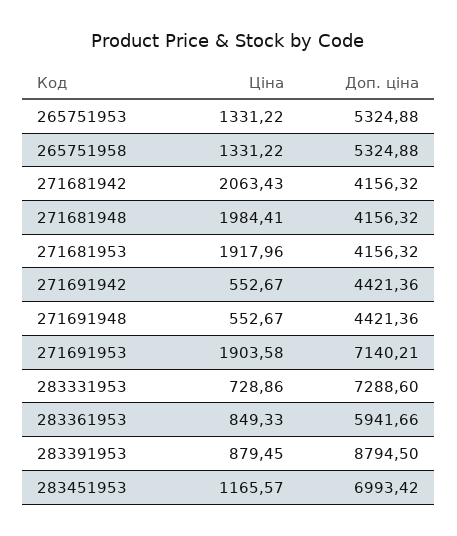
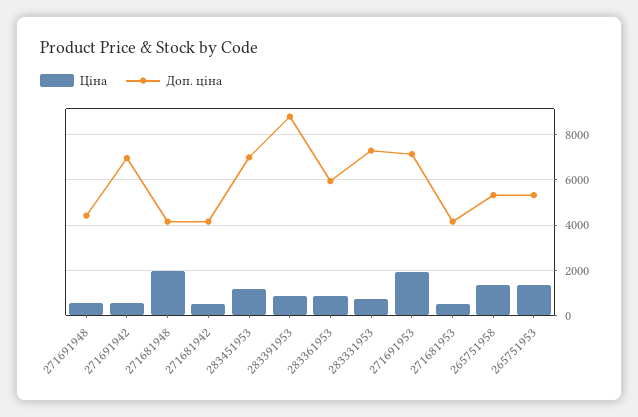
Ціна, 271681942: 2063.43 -> 500
Ціна, 271681953: 1917.96 -> 500
Доп. ціна, 271691942: 4421.36 -> 7000

